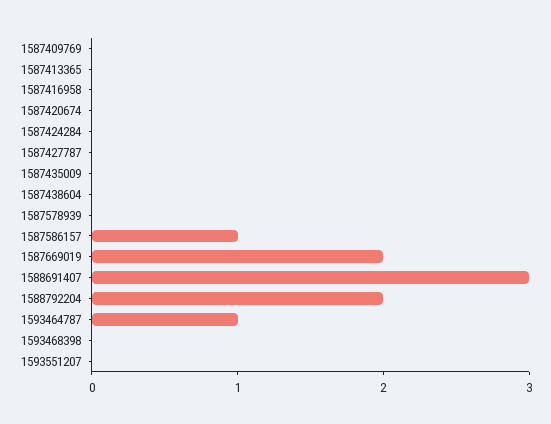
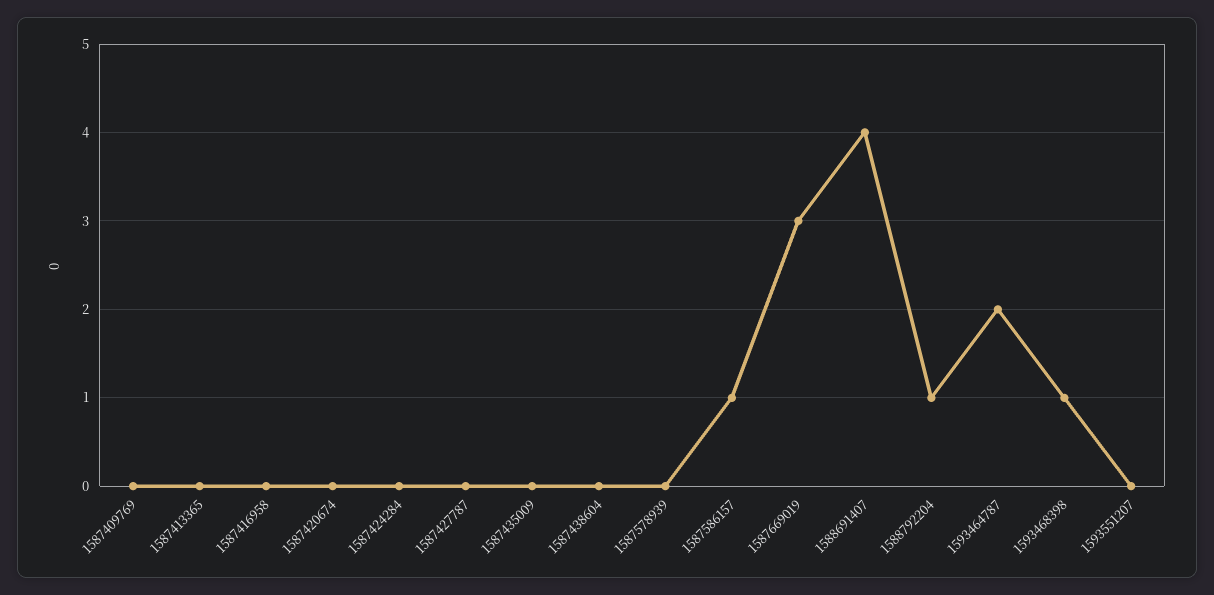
1587669019: 2 -> 3
1588691407: 3 -> 4
1588792204: 2 -> 1
1593464787: 1 -> 2
1593468398: 0 -> 1

